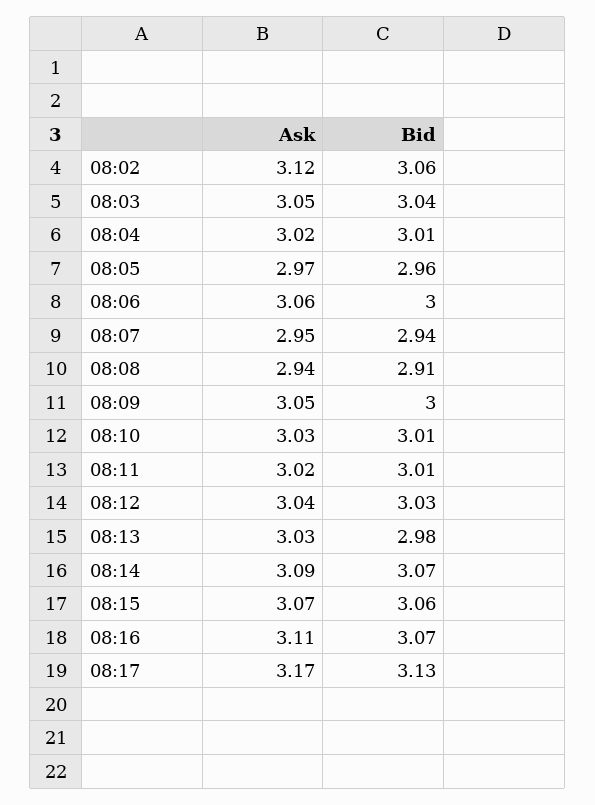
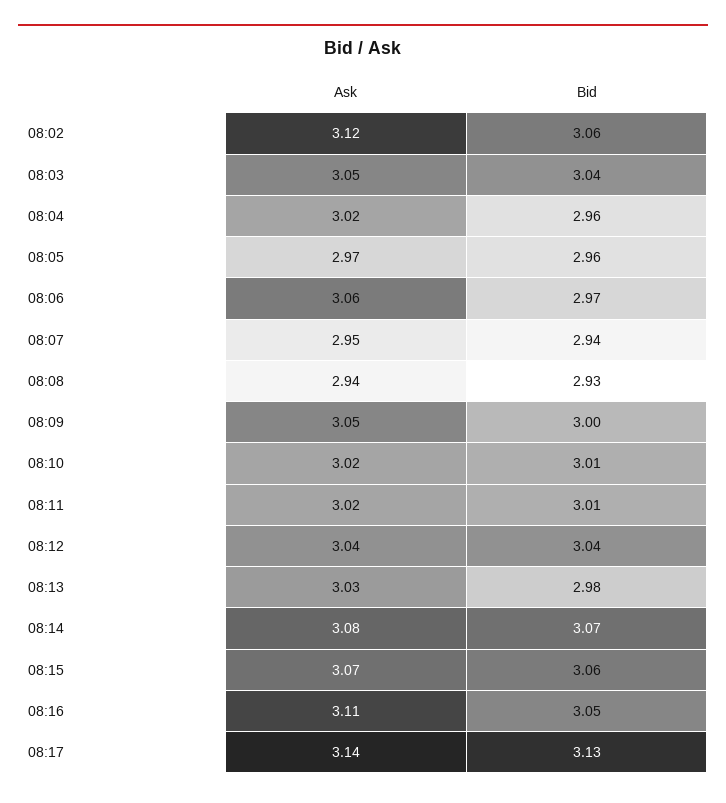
Bid, 08:04: 3.01 -> 2.96
Bid, 08:06: 3 -> 2.97
Bid, 08:08: 2.91 -> 2.93
Ask, 08:10: 3.03 -> 3.02
Bid, 08:12: 3.03 -> 3.04
Ask, 08:14: 3.09 -> 3.08
Bid, 08:16: 3.07 -> 3.05
Ask, 08:17: 3.17 -> 3.14

